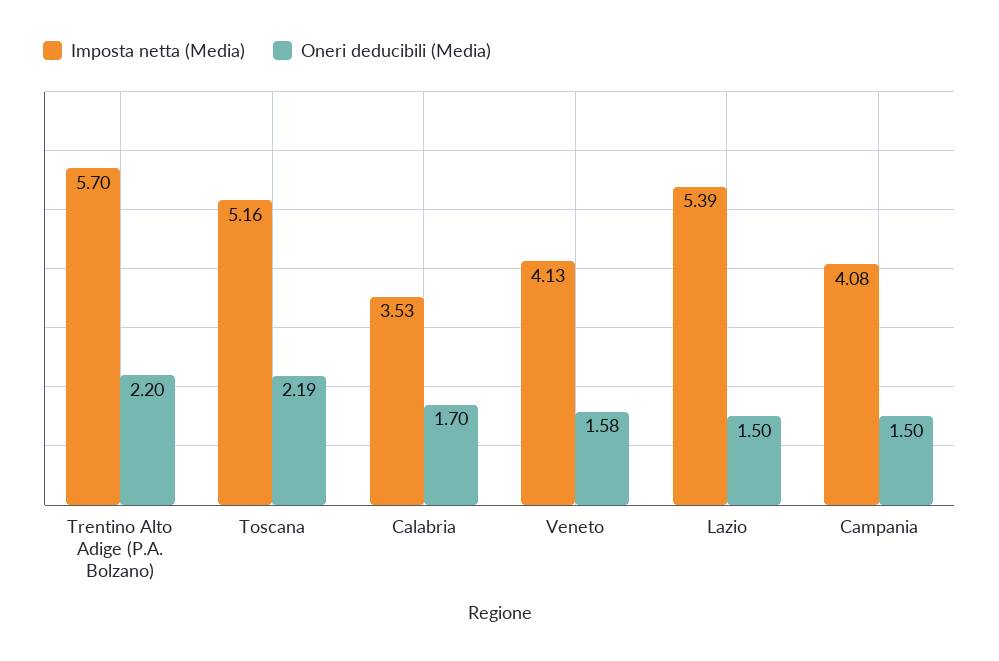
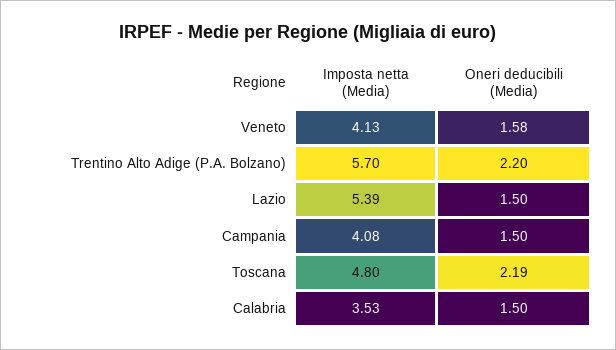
Imposta netta (Media), Toscana: 5.16 -> 4.8
Oneri deducibili (Media), Calabria: 1.7 -> 1.5

